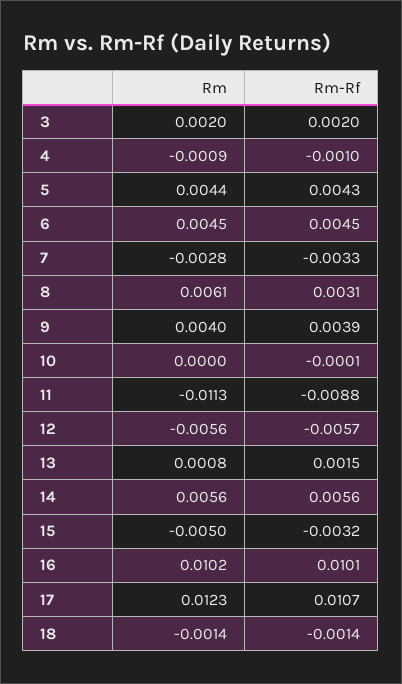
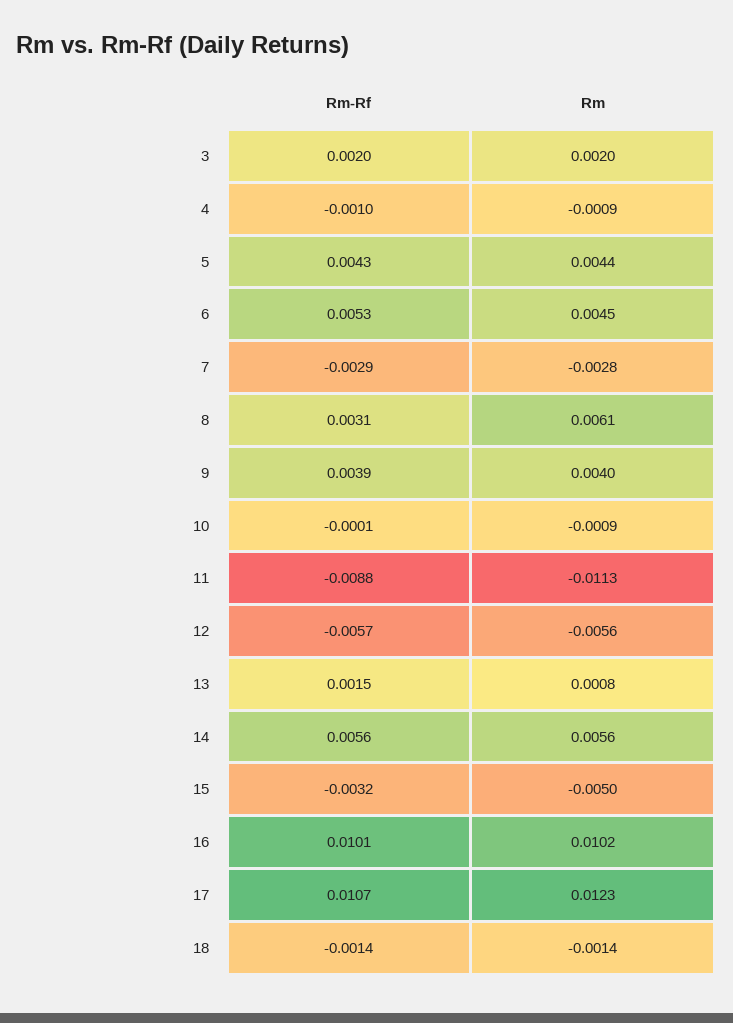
Rm-Rf, 6: 0.0045 -> 0.0053
Rm-Rf, 7: -0.0033 -> -0.0029
Rm, 10: 0 -> -0.0009

